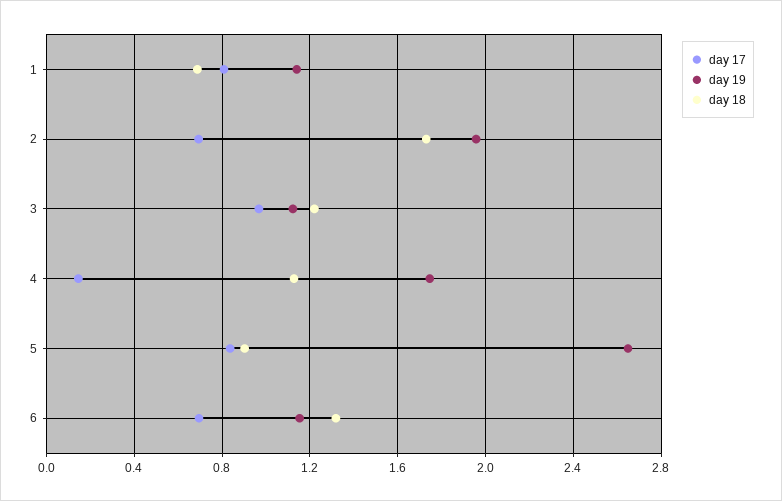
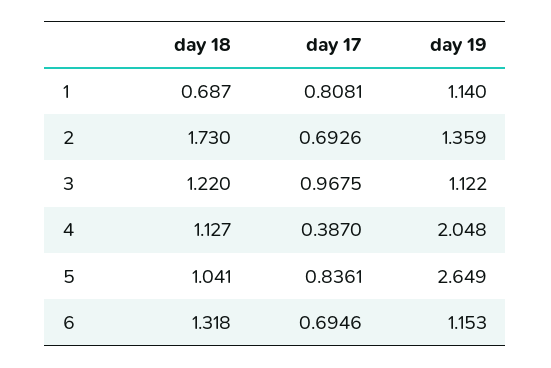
day 19, 2: 1.95 -> 1.359
day 17, 4: 0.15 -> 0.387
day 19, 4: 1.75 -> 2.048
day 18, 5: 0.9 -> 1.041

